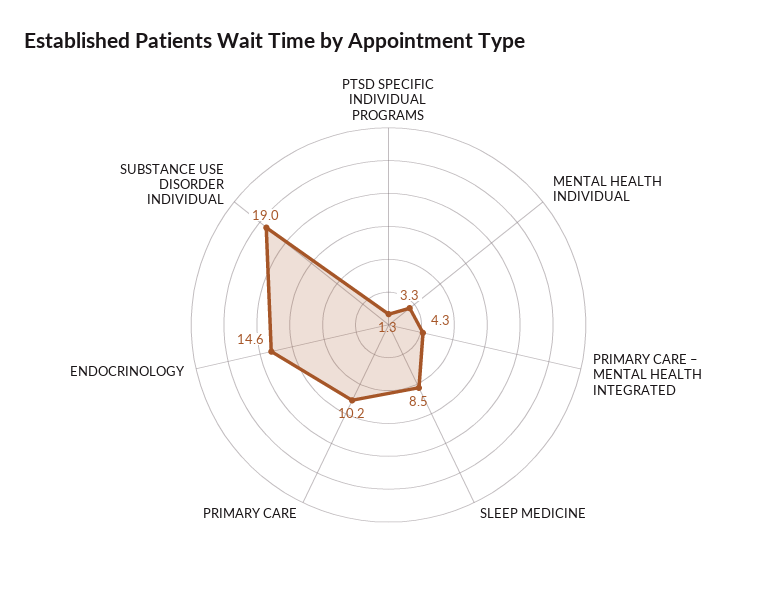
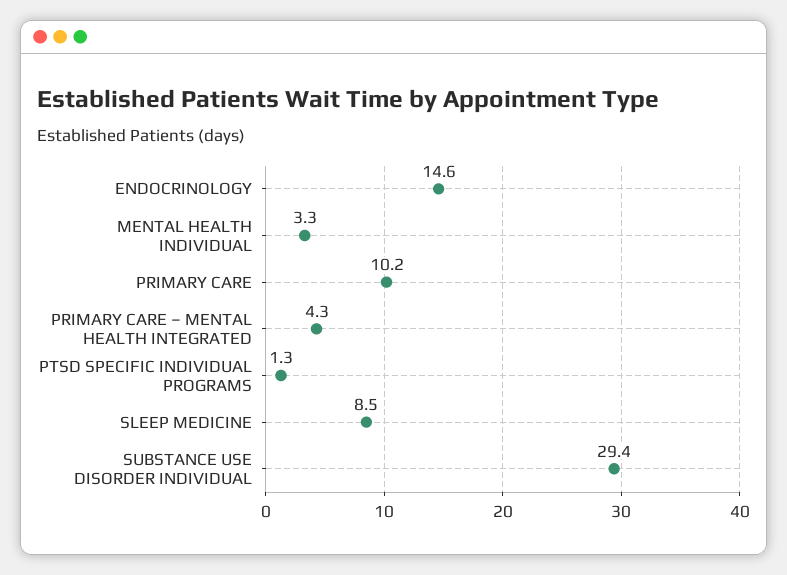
SUBSTANCE USE DISORDER INDIVIDUAL: 19 -> 29.4

